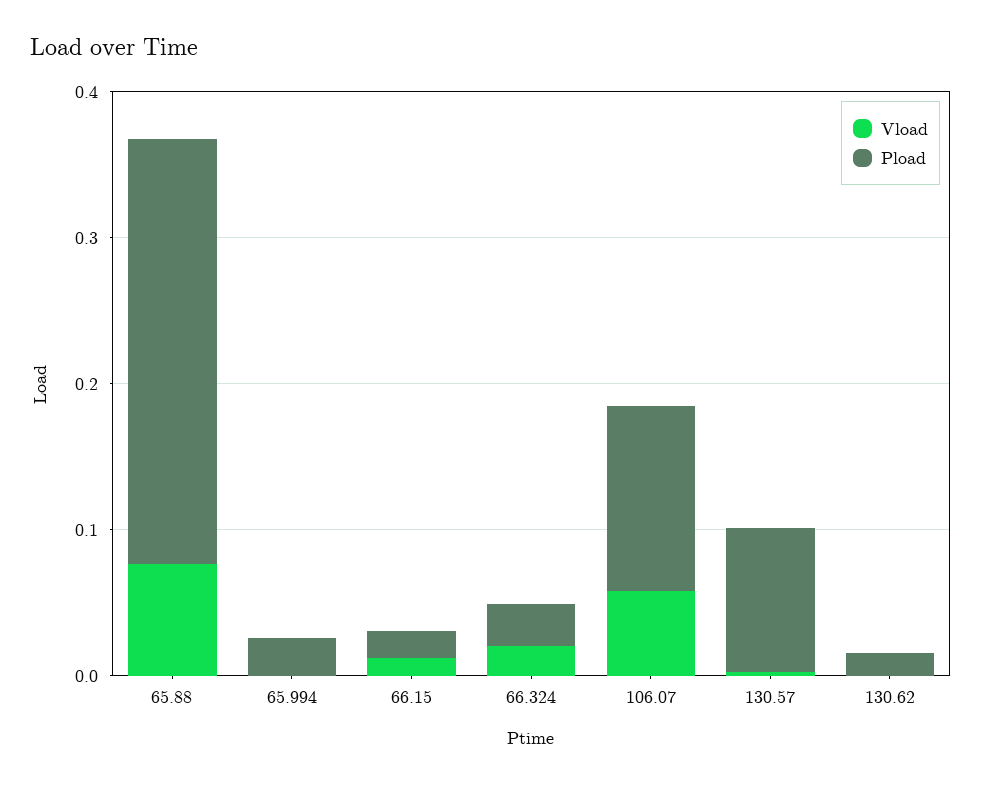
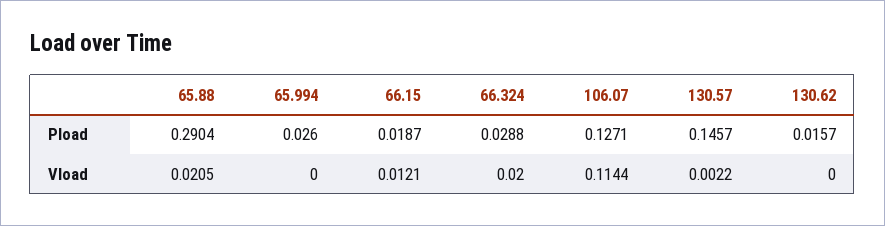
Vload, 65.88: 0.08 -> 0.0205
Vload, 106.07: 0.06 -> 0.1144
Pload, 130.57: 0.1 -> 0.1457

